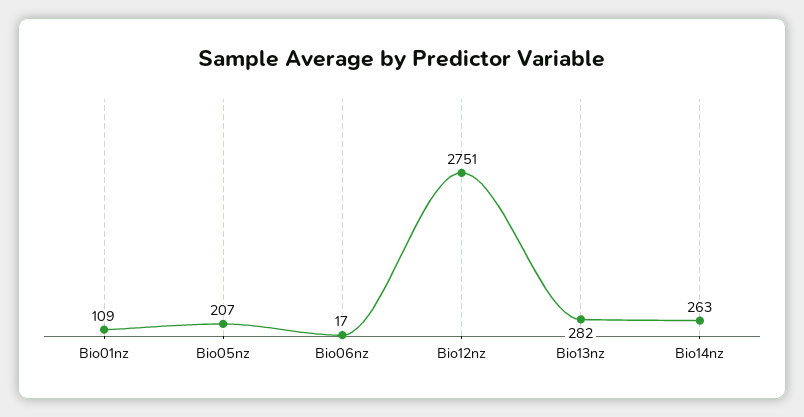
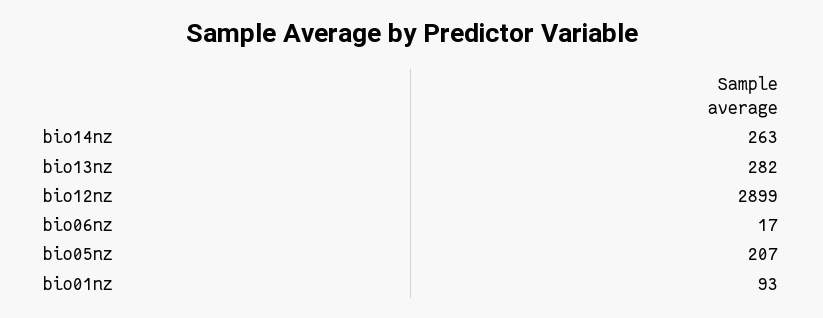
Bio01nz: 109 -> 93
Bio12nz: 2751 -> 2899

